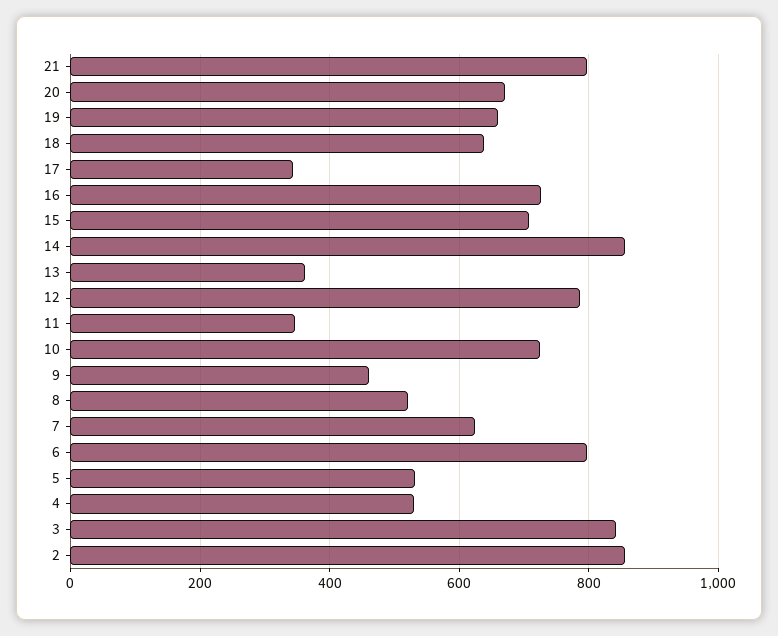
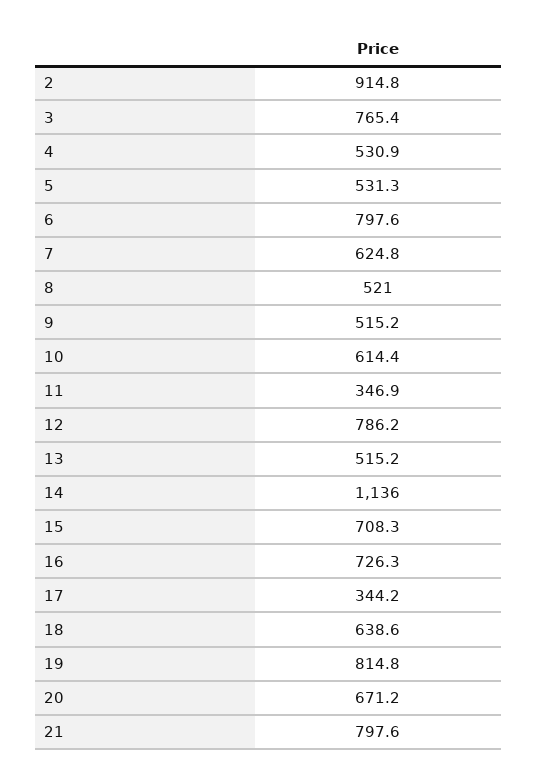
19: 660 -> 814.8
14: 860 -> 1136
13: 360 -> 515.2
10: 720 -> 614.4
9: 460 -> 515.2
3: 840 -> 765.4
2: 860 -> 914.8

